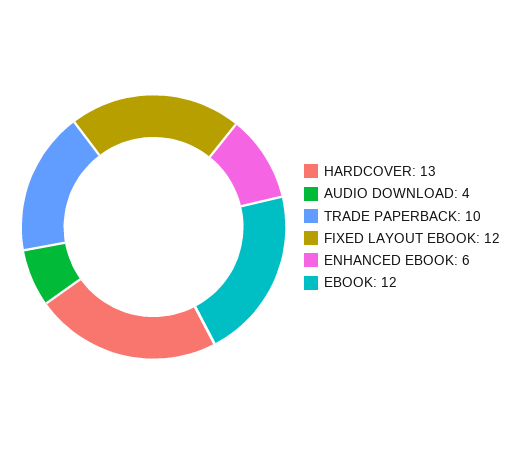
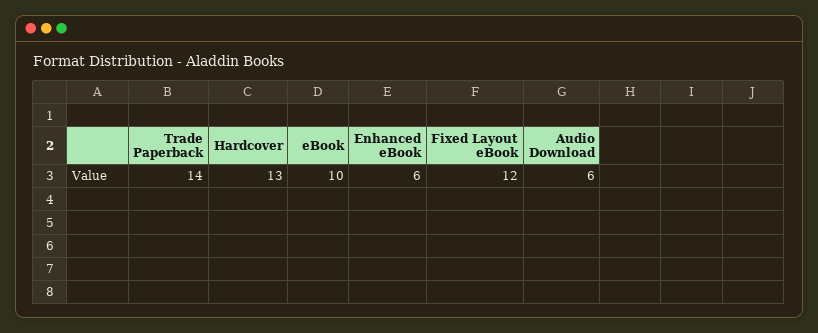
AUDIO DOWNLOAD: 4 -> 6
TRADE PAPERBACK: 10 -> 14
EBOOK: 12 -> 10

